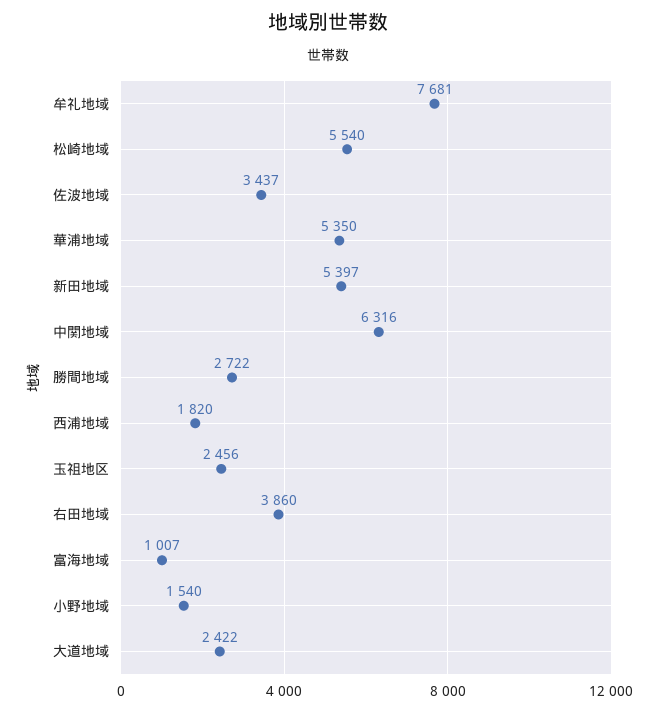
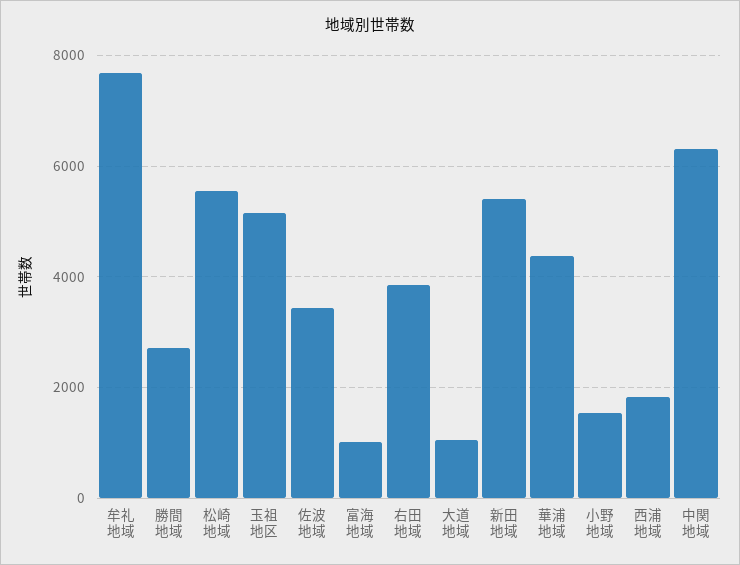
華浦地域: 5350 -> 4400
玉祖地区: 2456 -> 5200
大道地域: 2422 -> 1000

